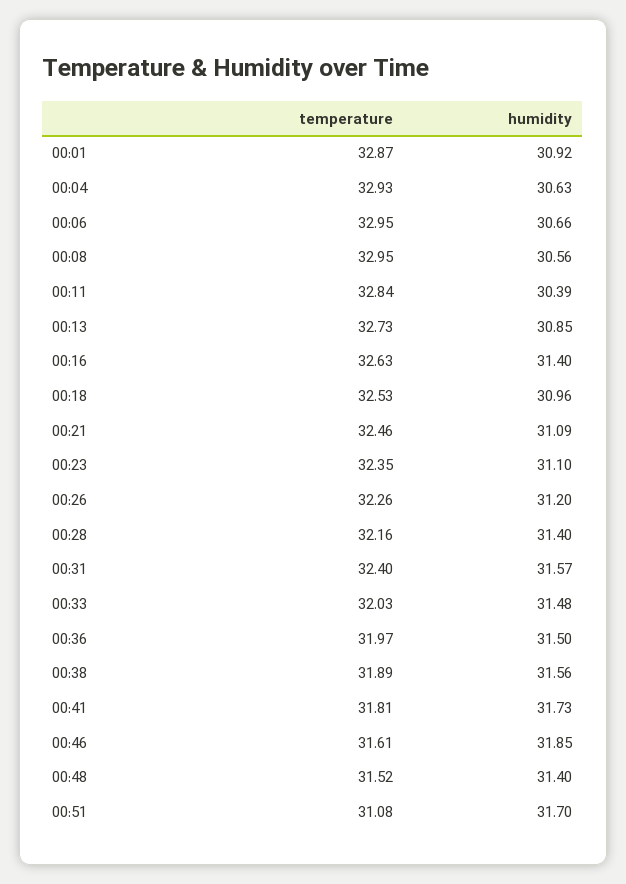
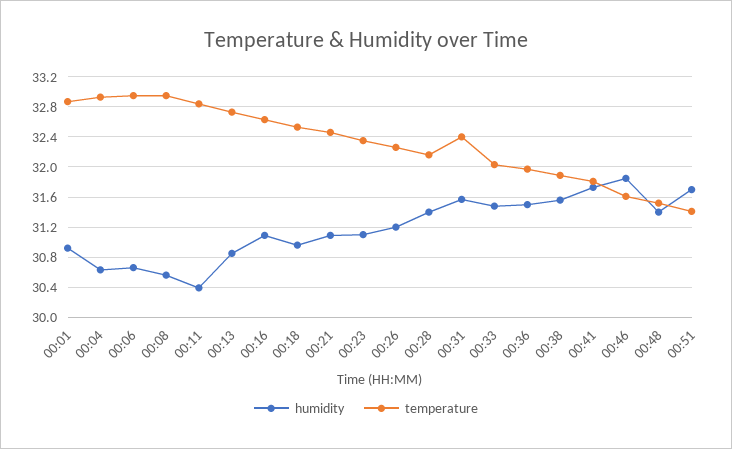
humidity, 00:16: 31.4 -> 31.1
temperature, 00:51: 31.08 -> 31.4

